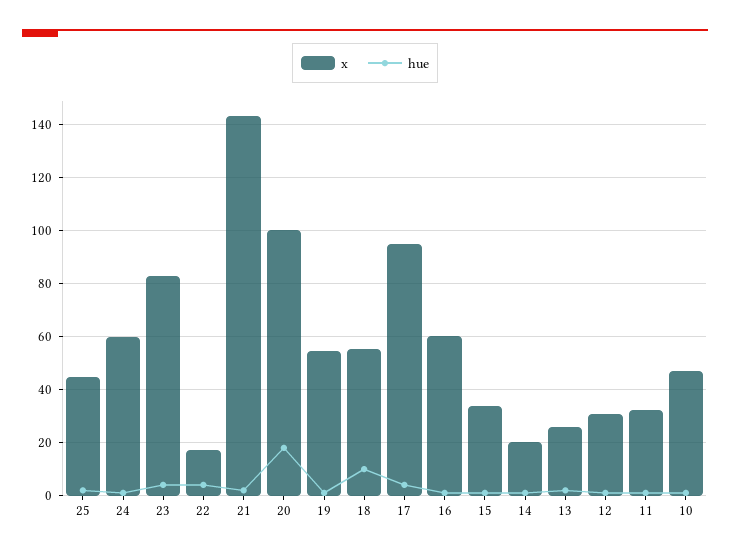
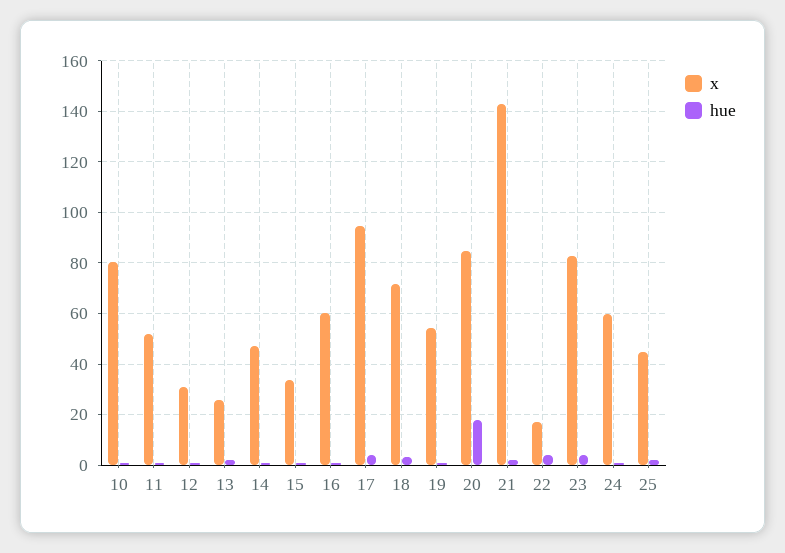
x, 20: 100 -> 85
x, 18: 55 -> 72.5
hue, 18: 10 -> 2.5
x, 14: 20 -> 47.5
x, 11: 32.5 -> 52.5
x, 10: 47.5 -> 80

